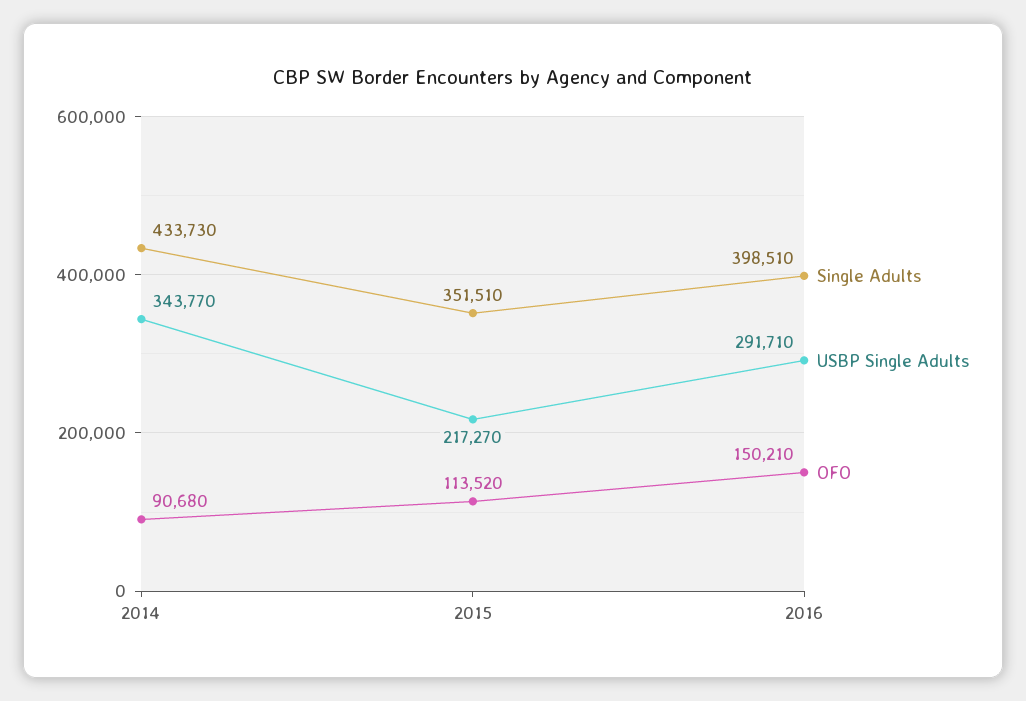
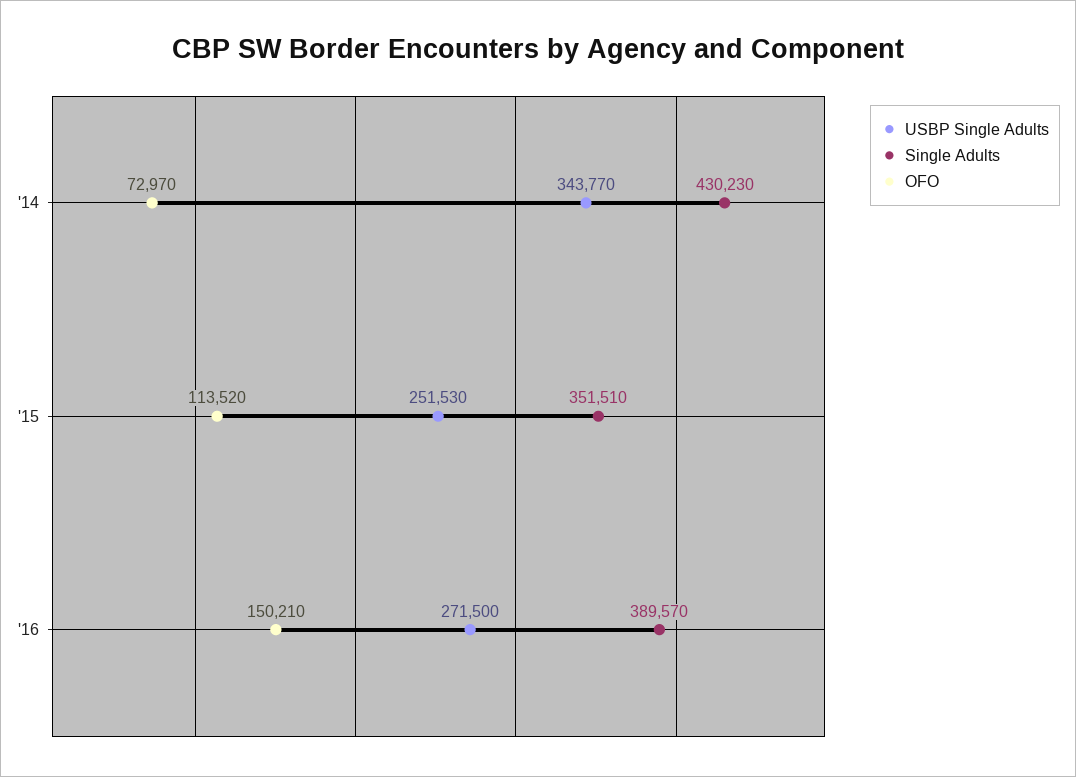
Single Adults, 2014: 433730 -> 430230
OFO, 2014: 90680 -> 72970
USBP Single Adults, 2015: 217270 -> 251530
Single Adults, 2016: 398510 -> 389570
USBP Single Adults, 2016: 291710 -> 271500

